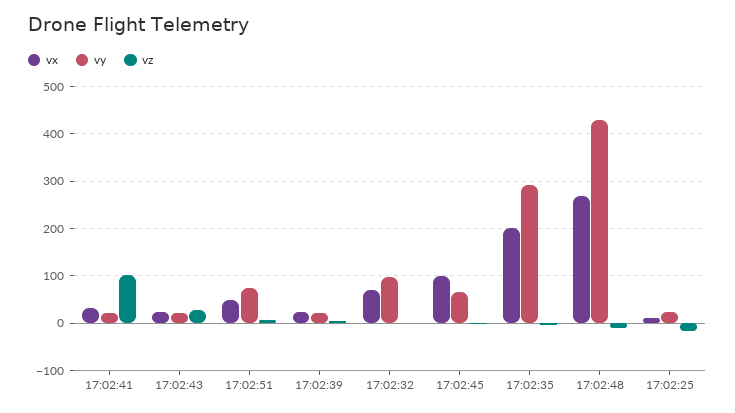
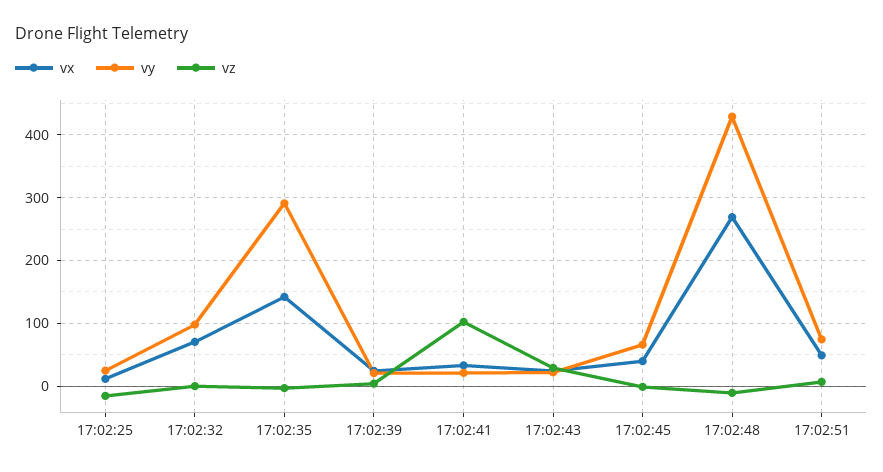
vx, 17:02:45: 100 -> 40
vx, 17:02:35: 200 -> 140

